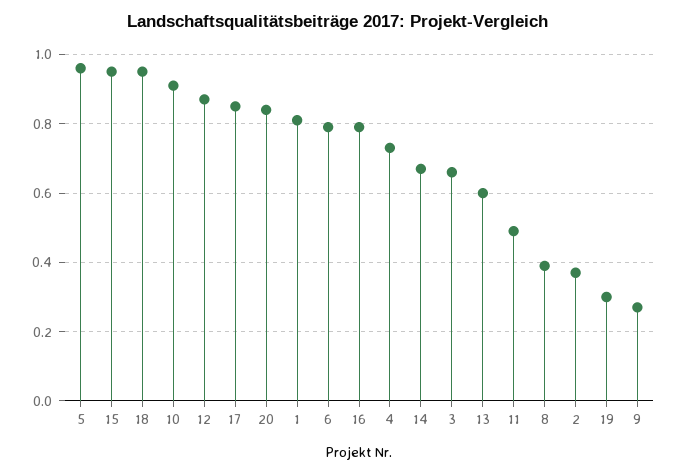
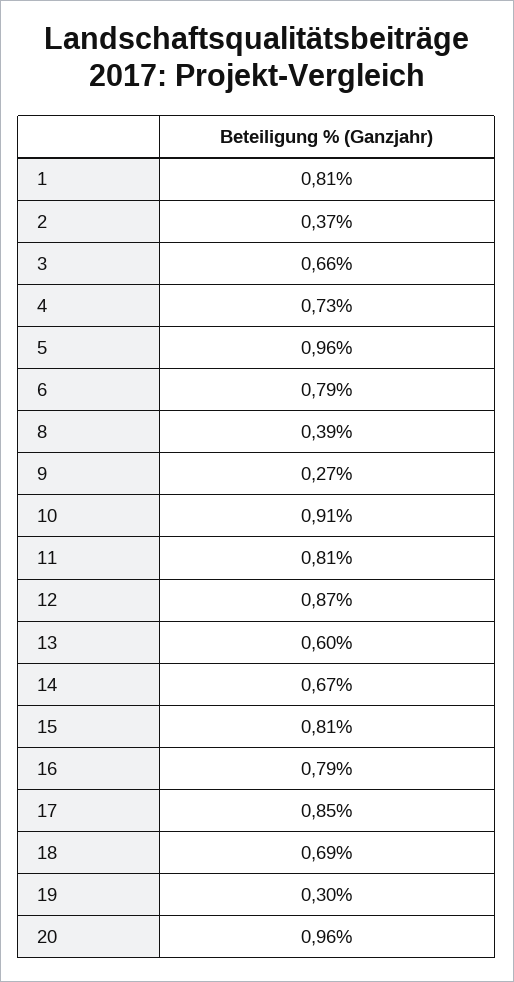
15: 0.95 -> 0.81
18: 0.95 -> 0.69
20: 0.85 -> 0.96
11: 0.5 -> 0.81

